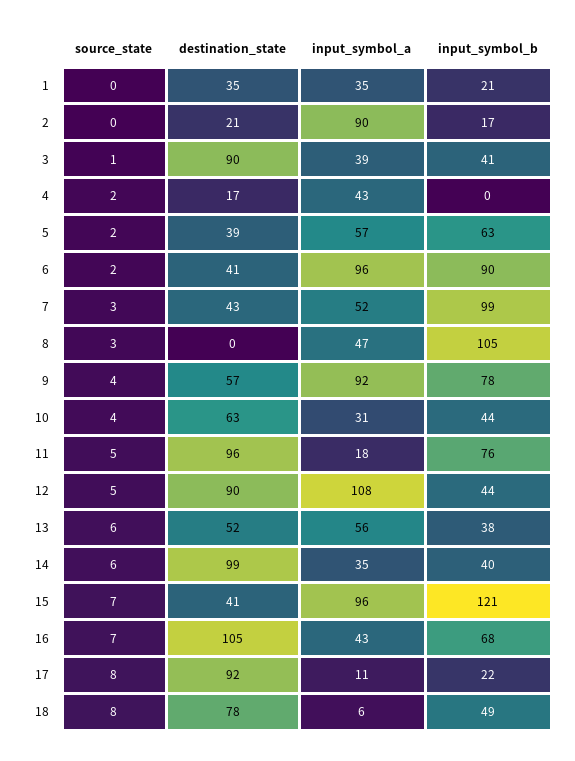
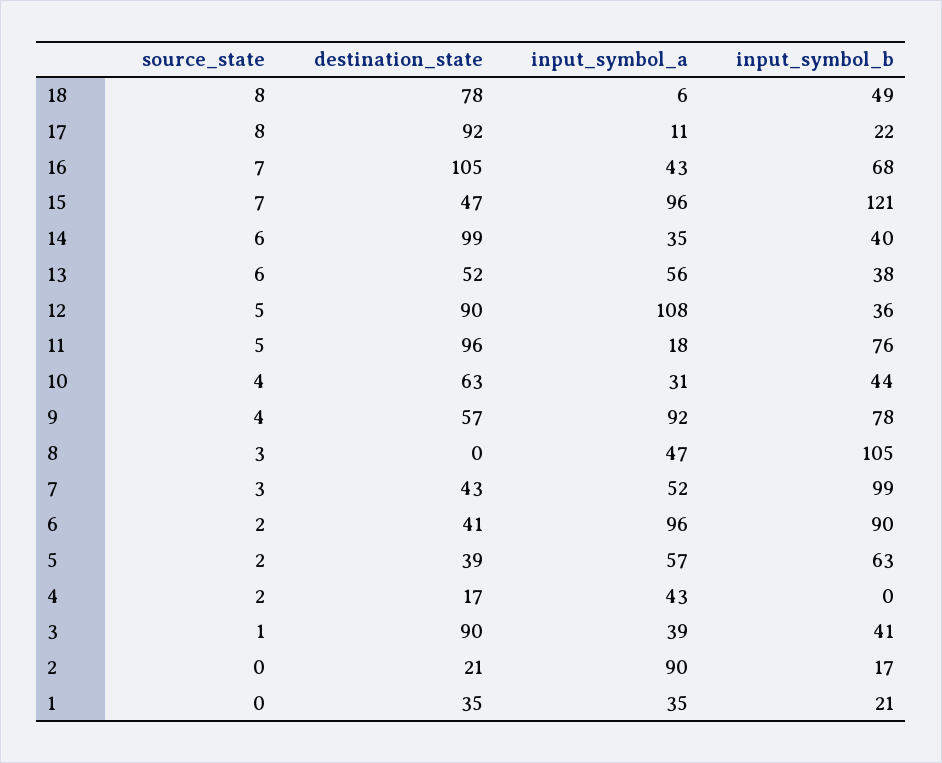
input_symbol_b, 12: 44 -> 36
destination_state, 15: 41 -> 47

